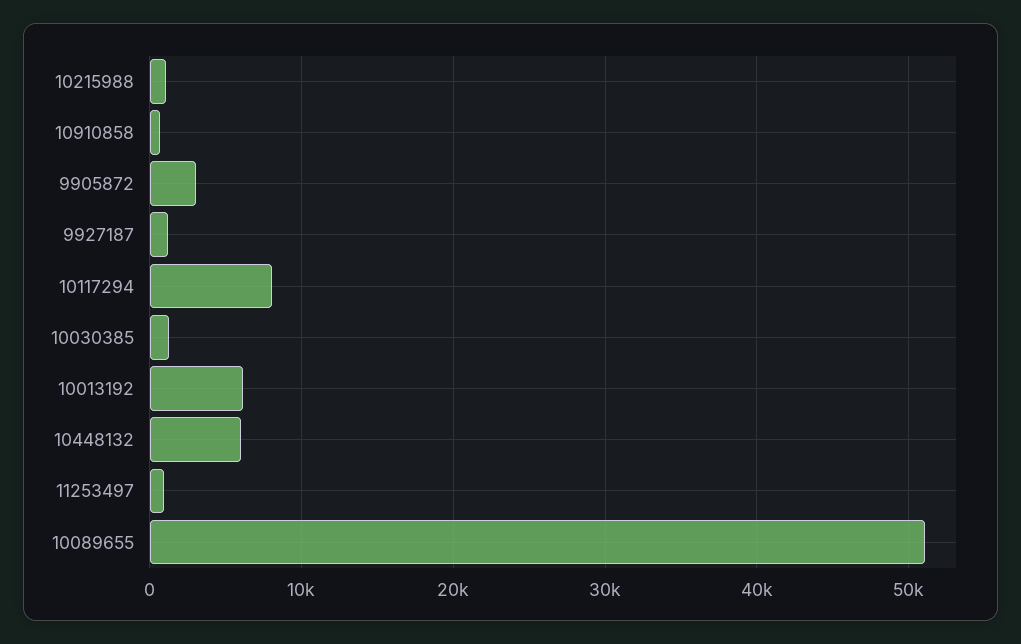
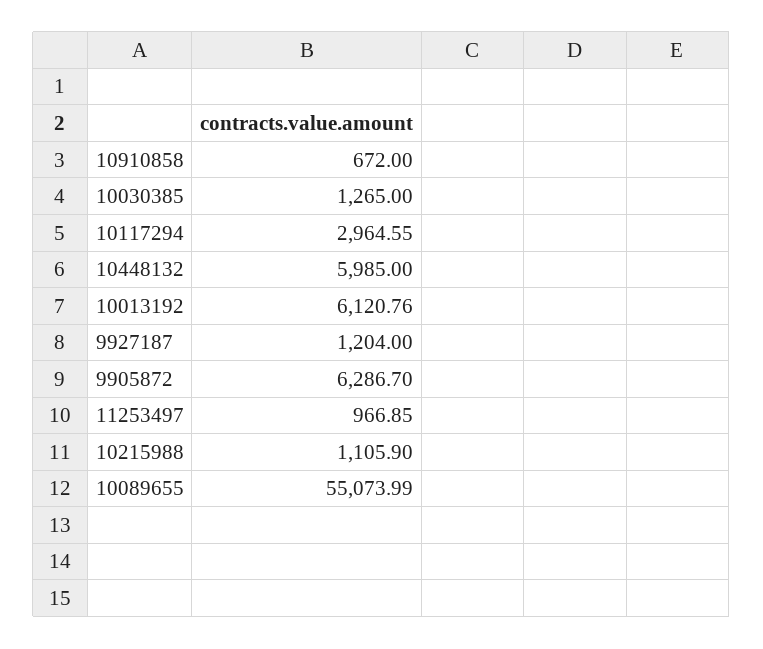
9905872: 3000 -> 6286.7
10117294: 8000 -> 2964.55
10089655: 51000 -> 55073.99

